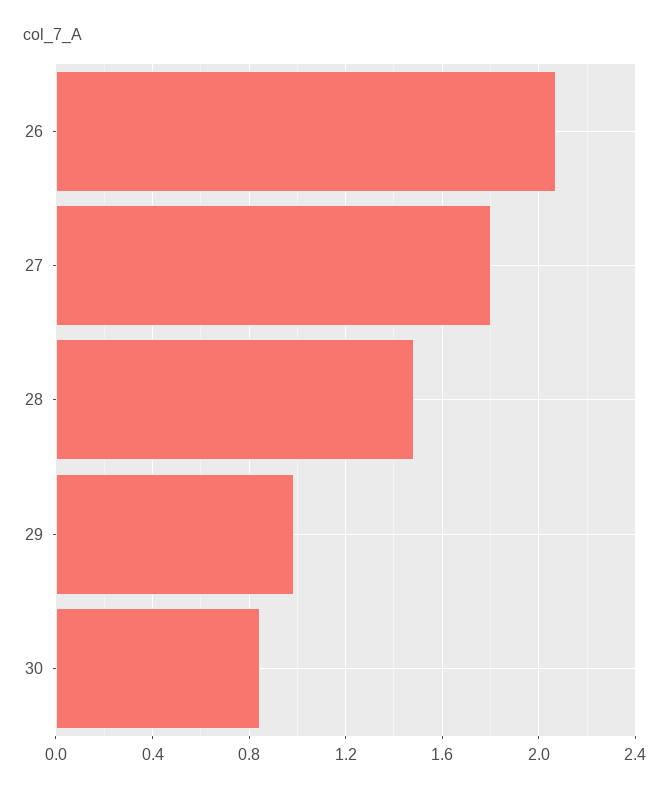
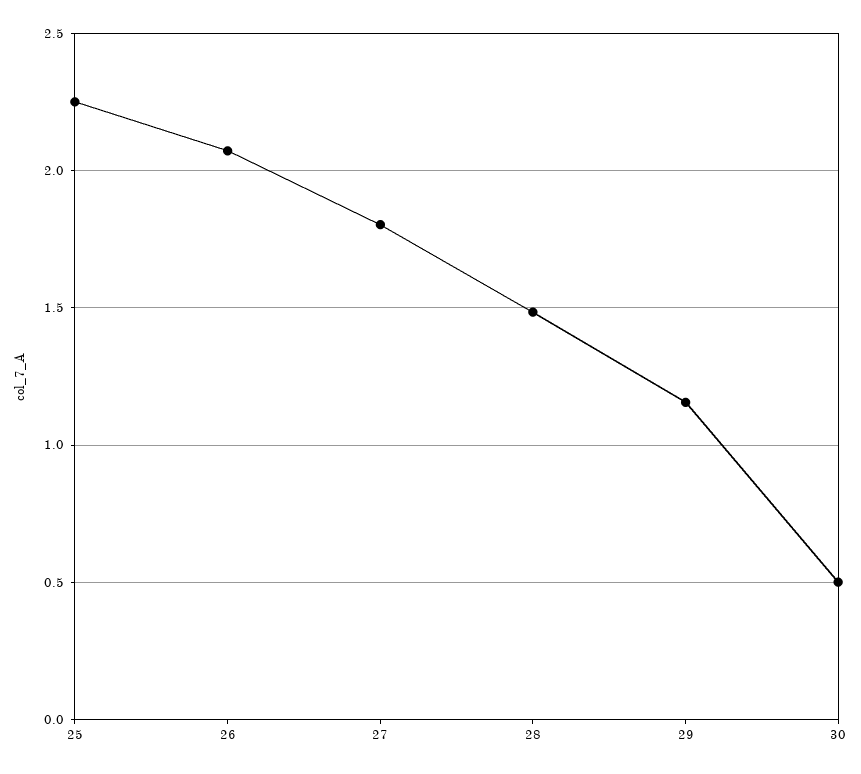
29: 1 -> 1.15
30: 0.85 -> 0.5
25: none -> 2.25

